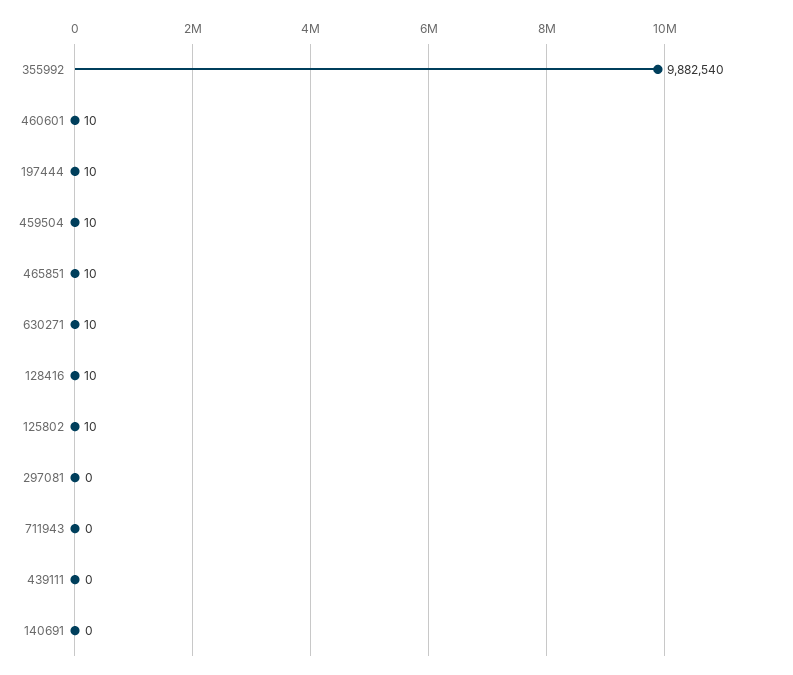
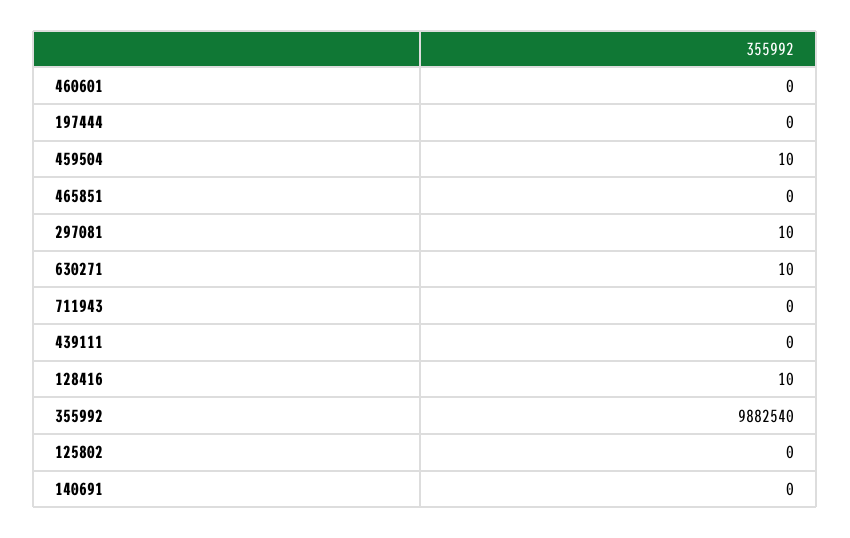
460601: 10 -> 0
197444: 10 -> 0
465851: 10 -> 0
125802: 10 -> 0
297081: 0 -> 10

